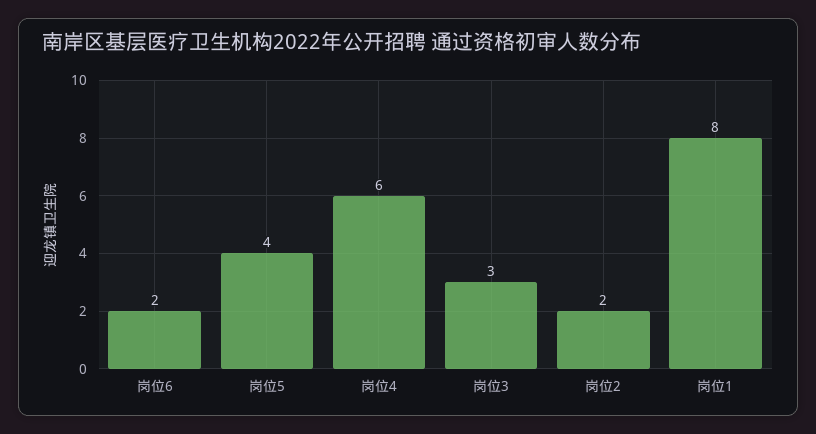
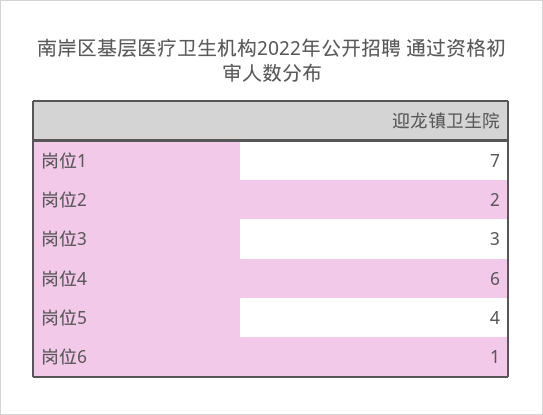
岗位6: 2 -> 1
岗位1: 8 -> 7

